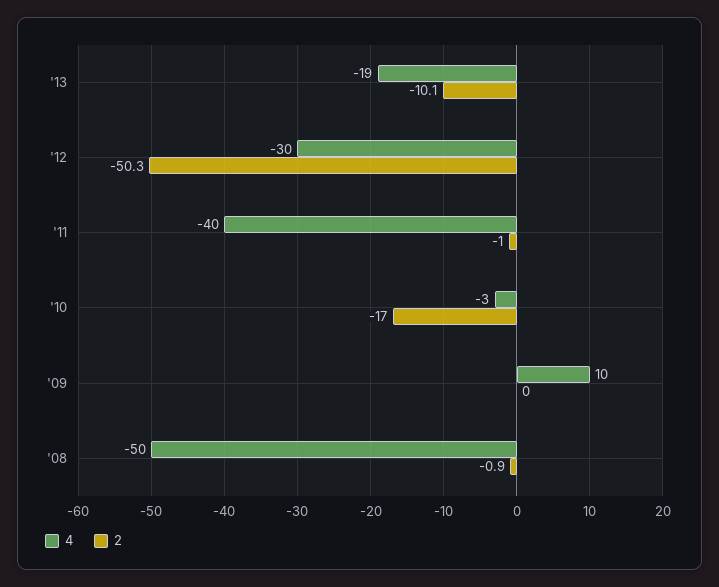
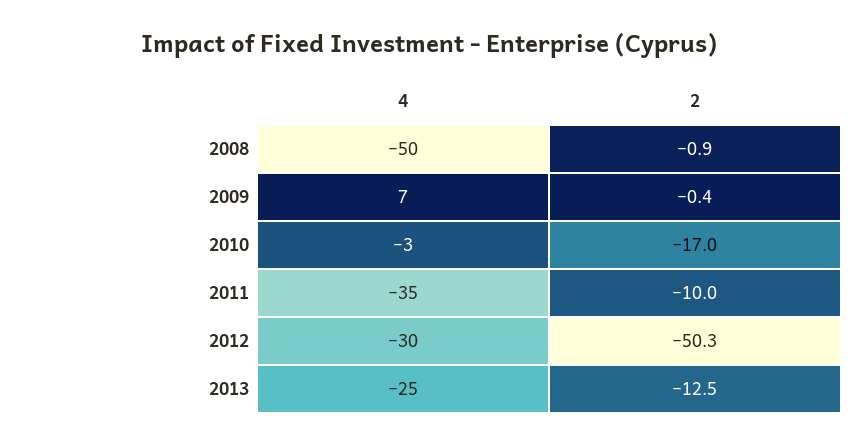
4, '13: -19 -> -25
2, '13: -10.1 -> -12.5
4, '11: -40 -> -35
2, '11: -1 -> -10
4, '09: 10 -> 7
2, '09: 0 -> -0.4

